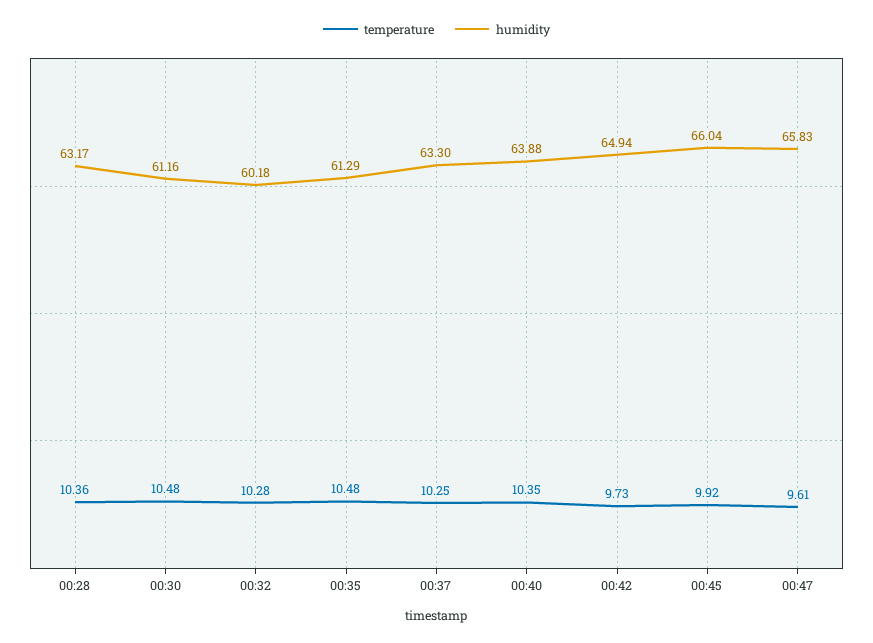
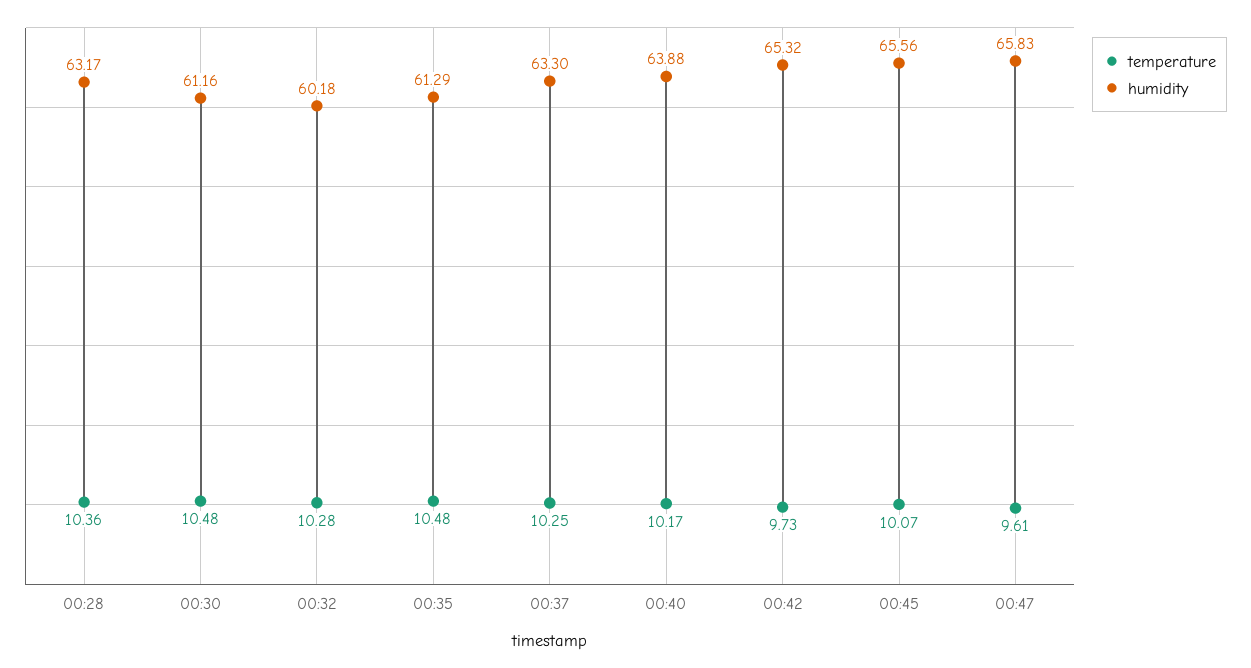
temperature, 00:40: 10.35 -> 10.17
humidity, 00:42: 64.94 -> 65.32
temperature, 00:45: 9.92 -> 10.07
humidity, 00:45: 66.04 -> 65.56

